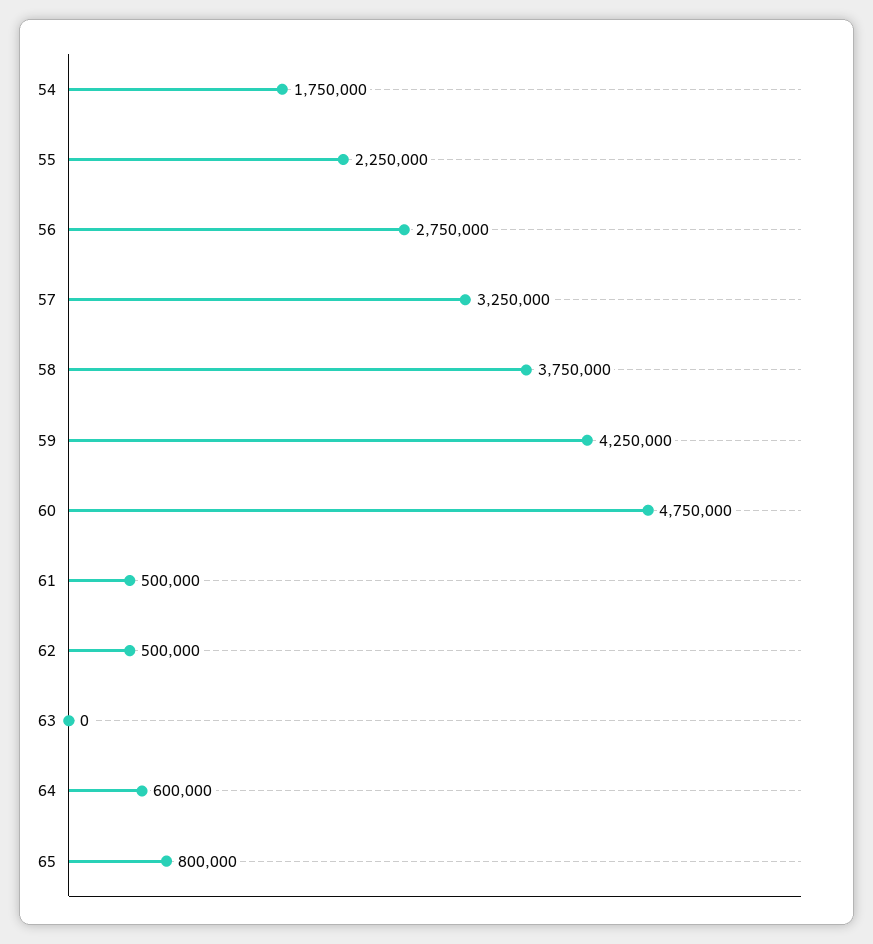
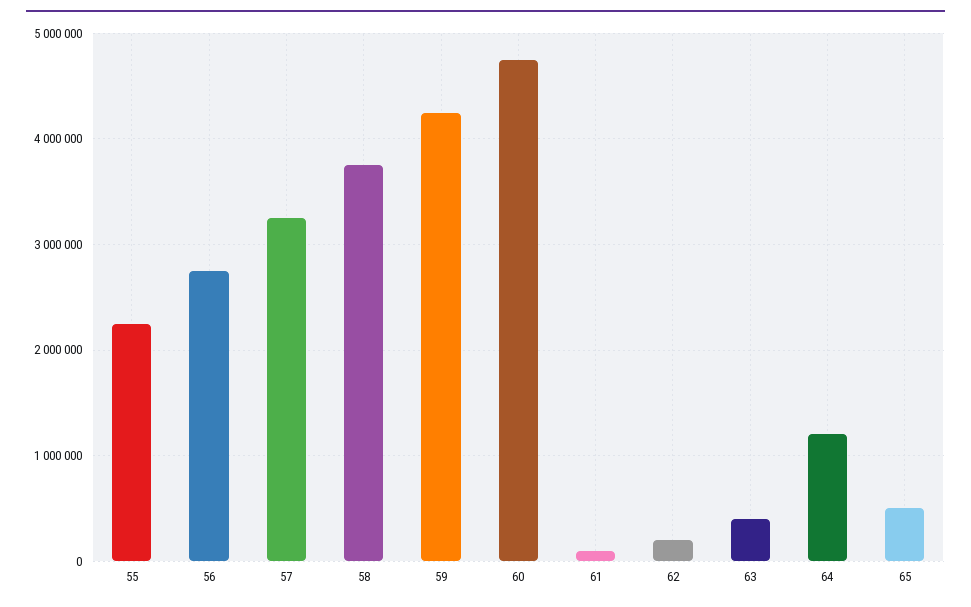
54: 1750000 -> none
61: 500000 -> 100000
62: 500000 -> 200000
63: 0 -> 400000
64: 600000 -> 1200000
65: 800000 -> 500000

